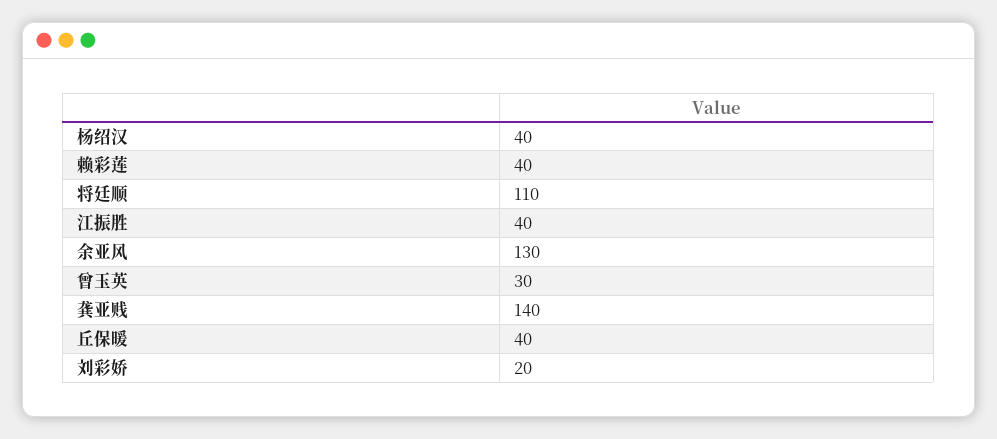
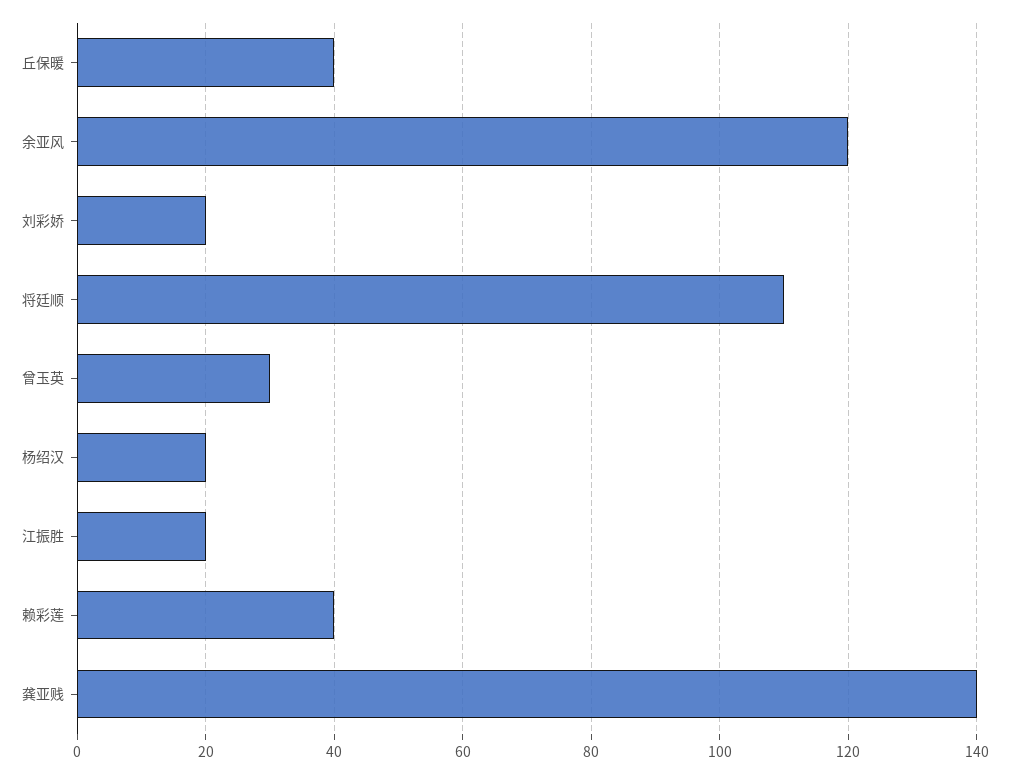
杨绍汉: 40 -> 20
江振胜: 40 -> 20
余亚风: 130 -> 120

